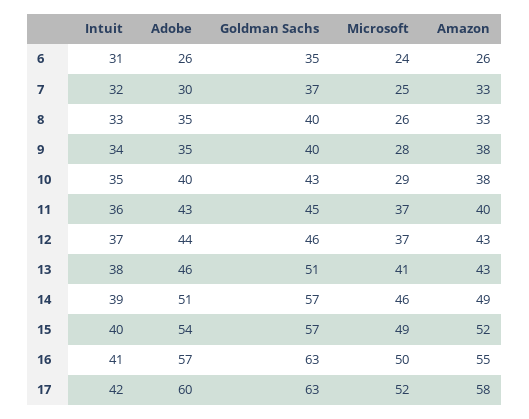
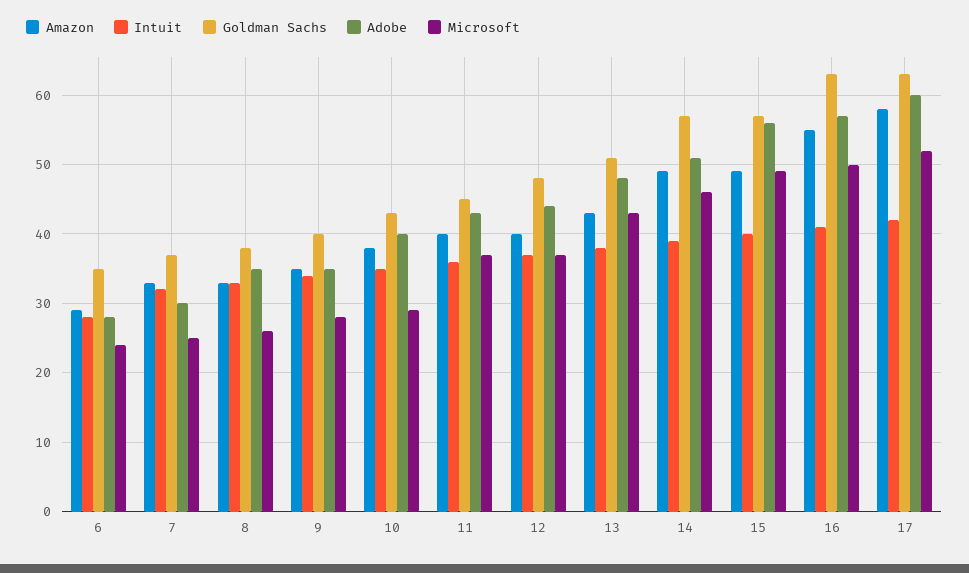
Intuit, 6: 31 -> 28
Adobe, 6: 26 -> 28
Amazon, 6: 26 -> 29
Goldman Sachs, 8: 40 -> 38
Amazon, 9: 38 -> 35
Goldman Sachs, 12: 46 -> 48
Amazon, 12: 43 -> 40
Adobe, 13: 46 -> 48
Microsoft, 13: 41 -> 43
Adobe, 15: 54 -> 56
Amazon, 15: 52 -> 49

